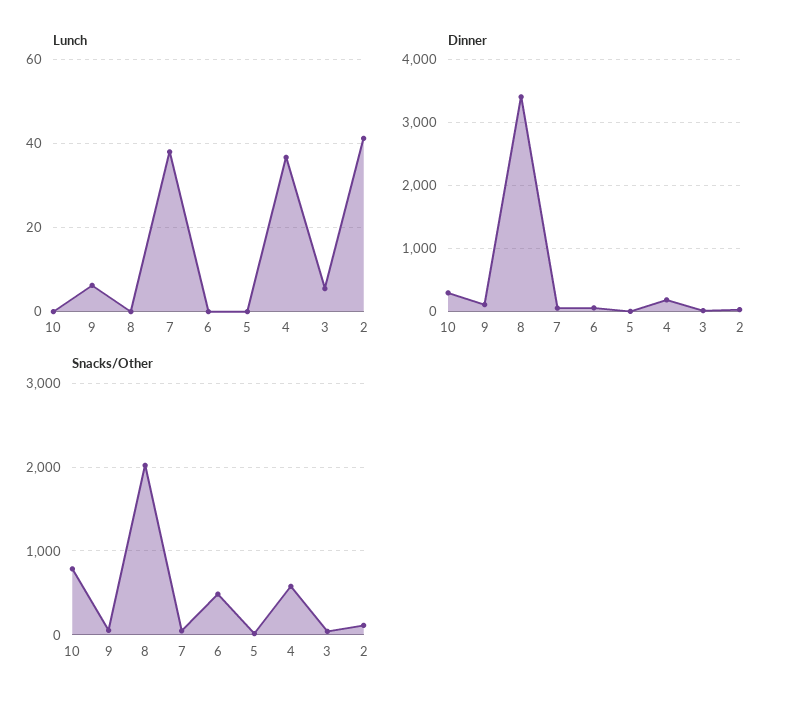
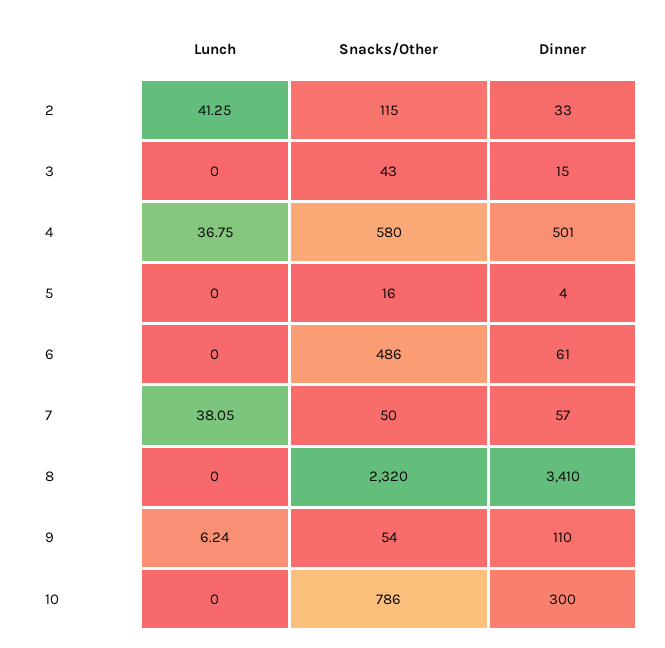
Lunch, 3: 6 -> 0
Dinner, 4: 200 -> 501
Snacks/Other, 8: 2000 -> 2320

